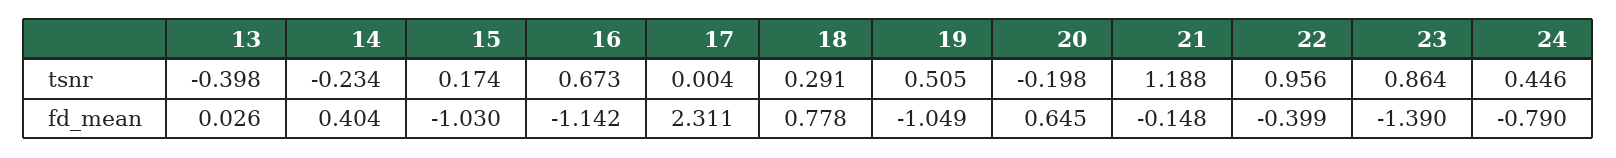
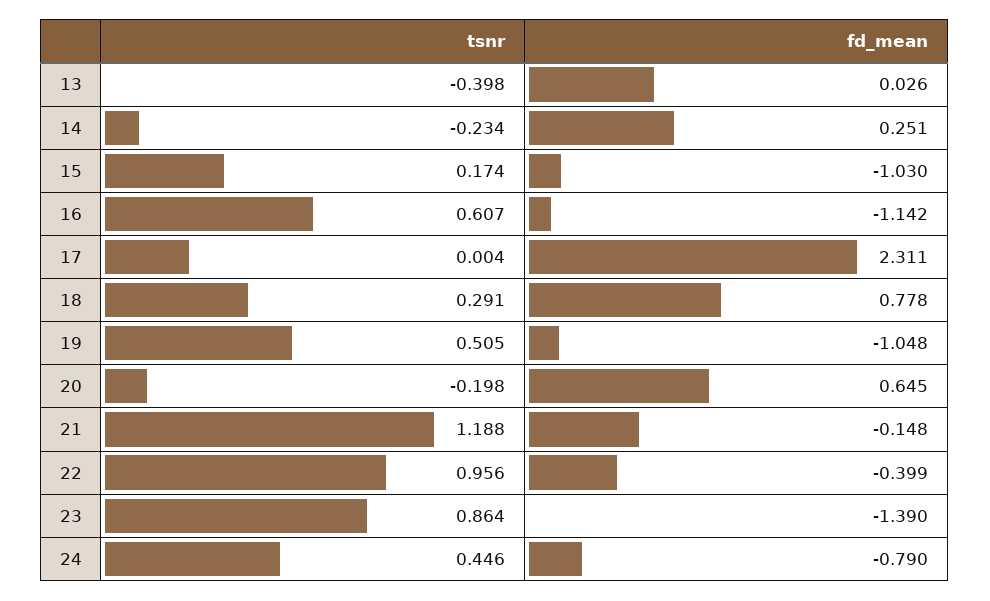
16, tsnr: 0.673 -> 0.607
14, fd_mean: 0.404 -> 0.251
19, fd_mean: -1.049 -> -1.048

